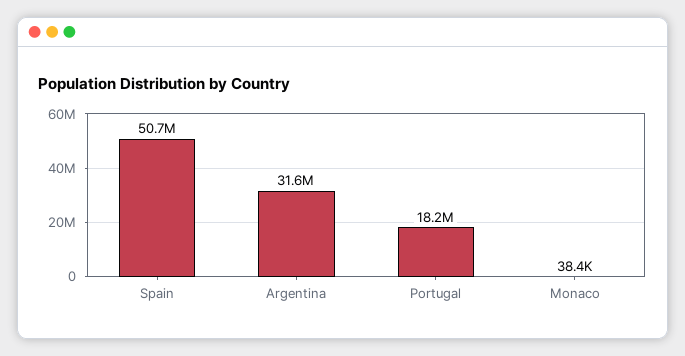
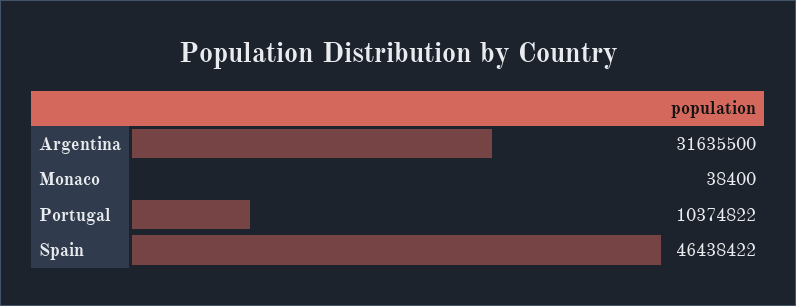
Spain: 50700000 -> 46438422
Portugal: 18200000 -> 10374822

